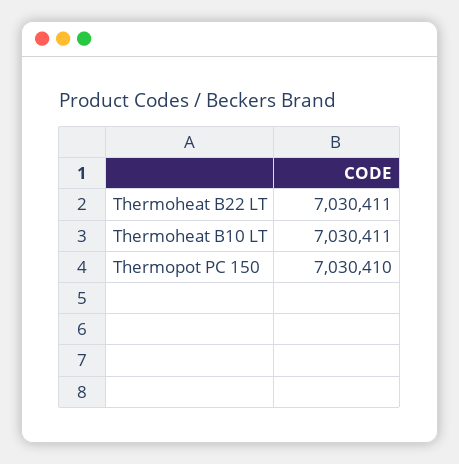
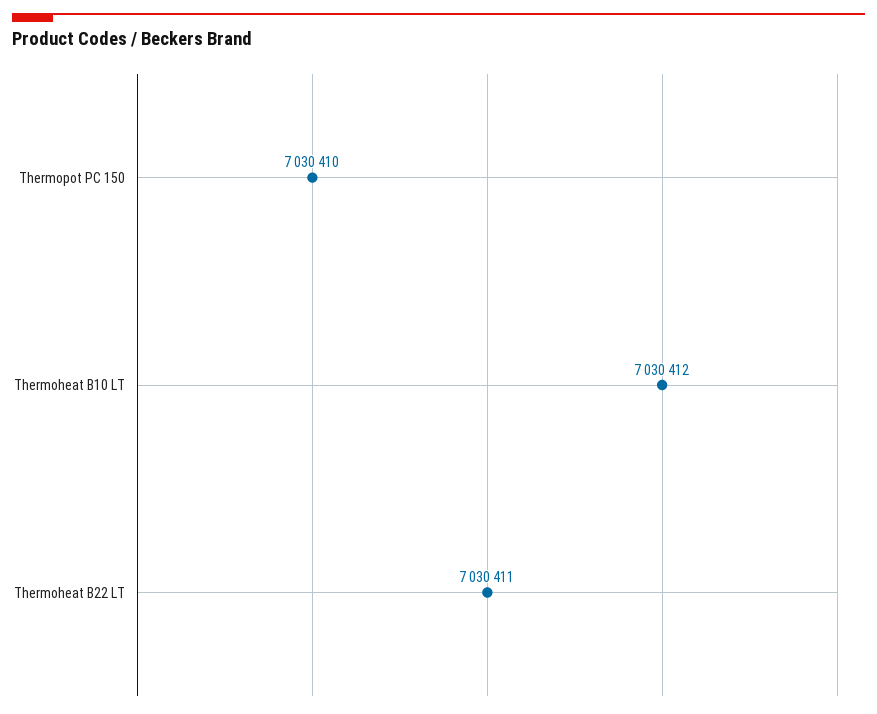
Thermoheat B10 LT: 7030411 -> 7030412

